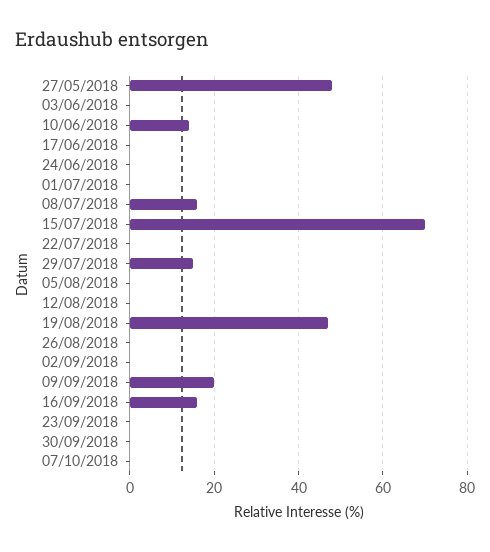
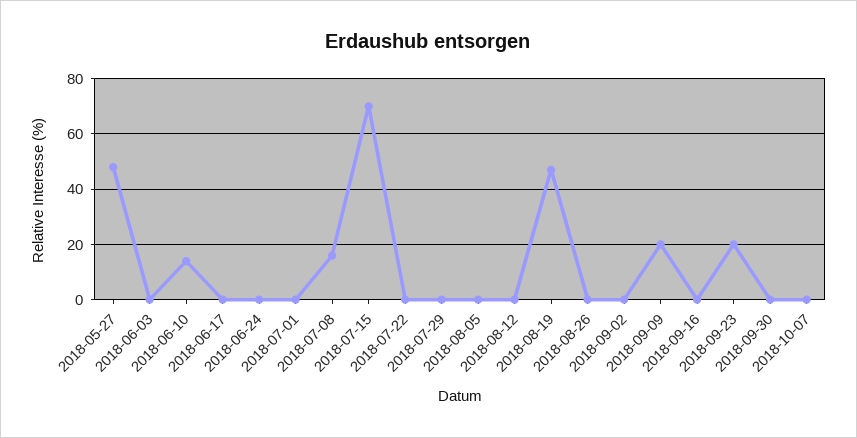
29/07/2018: 15 -> 0
16/09/2018: 15 -> 0
23/09/2018: 0 -> 20

